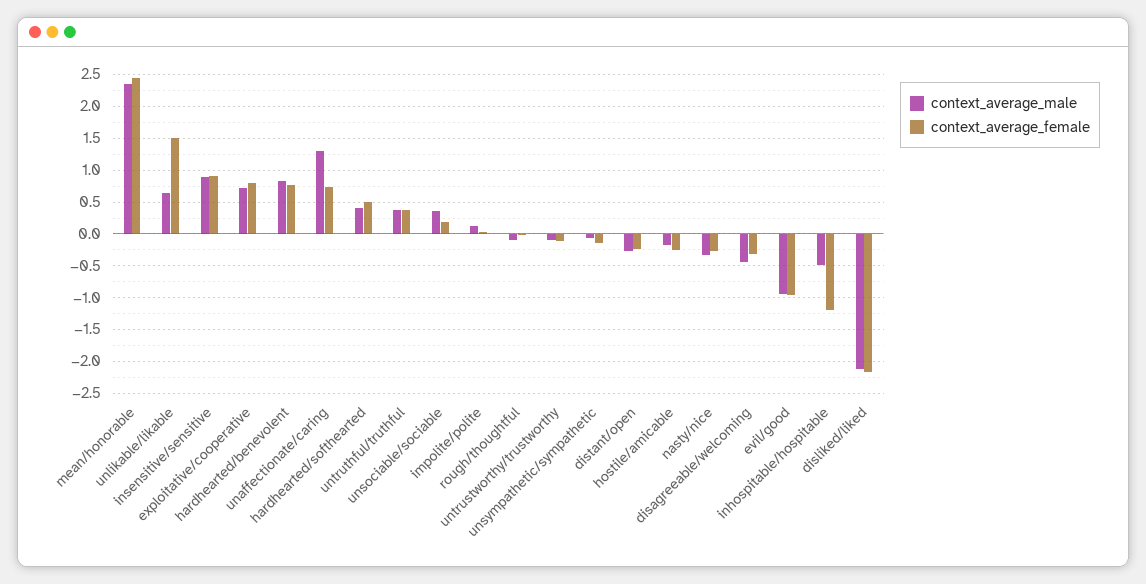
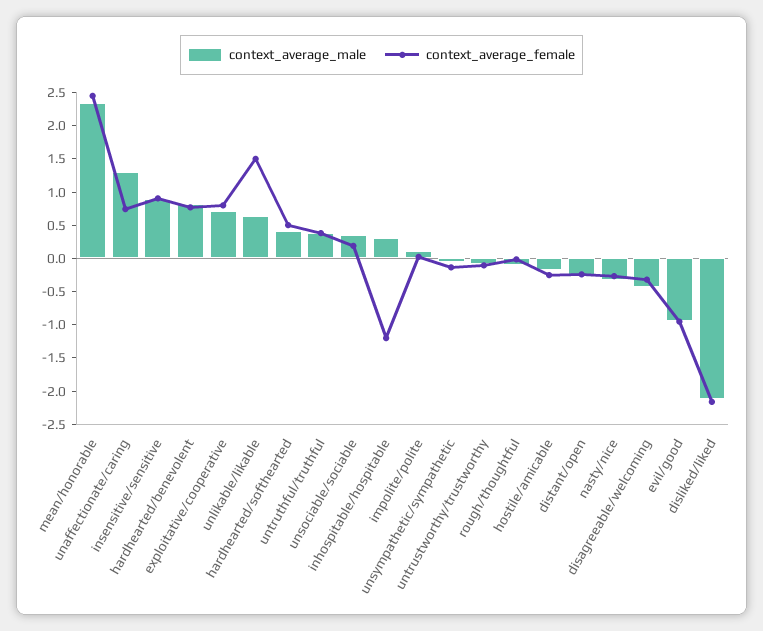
context_average_male, inhospitable/hospitable: -0.5 -> 0.25

